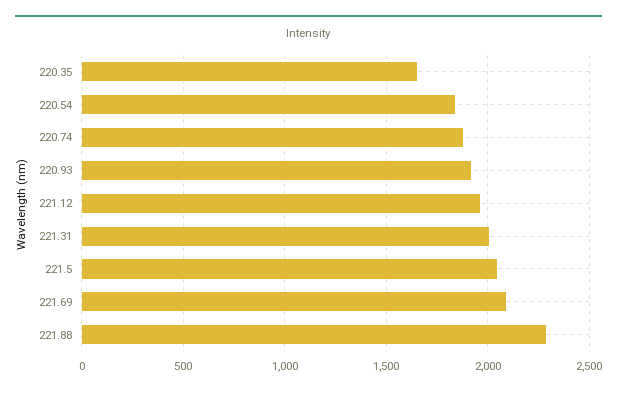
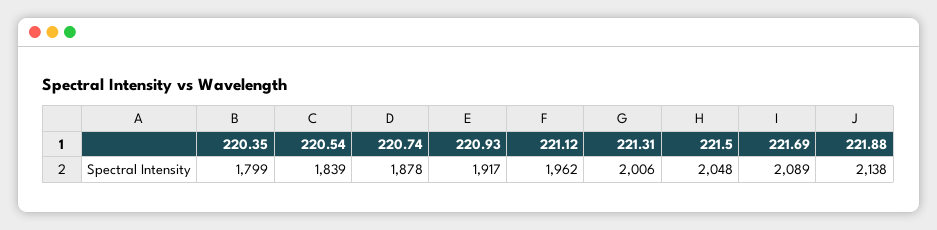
220.35: 1650 -> 1799
221.88: 2300 -> 2138

